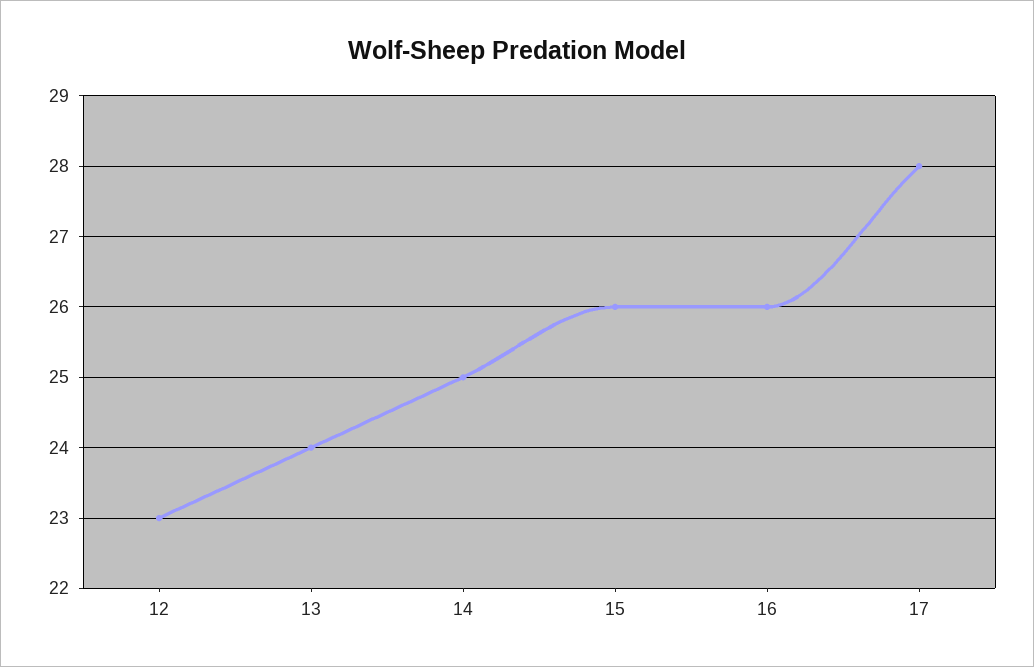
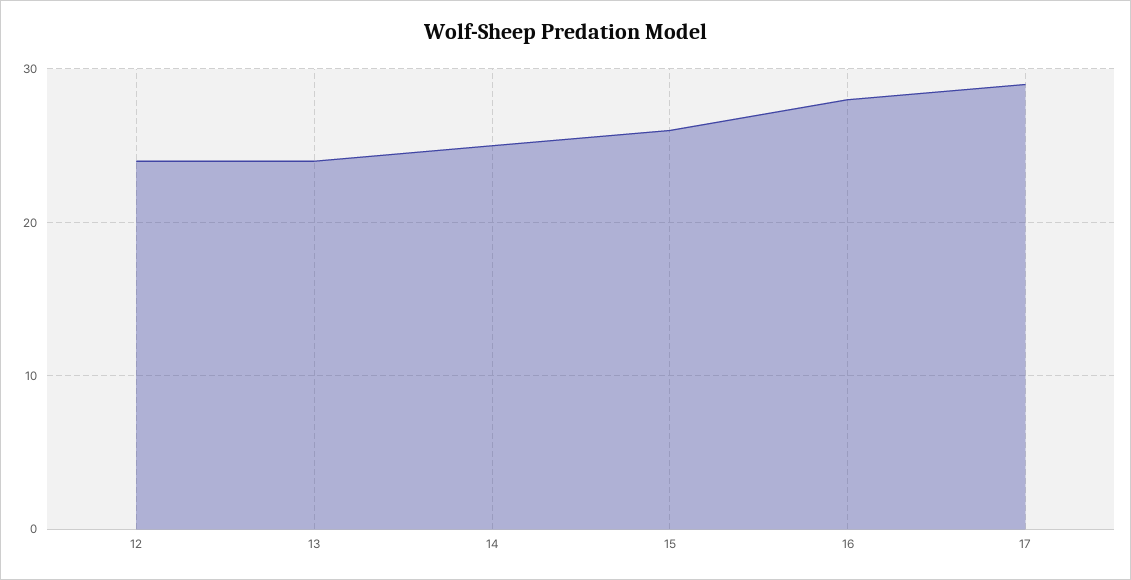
12: 23 -> 24
16: 26 -> 28
17: 28 -> 29

